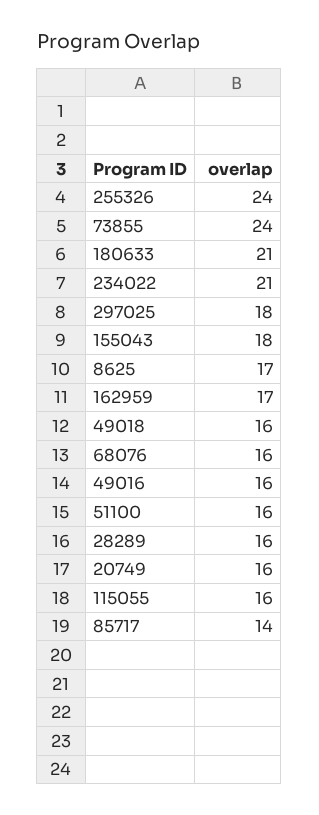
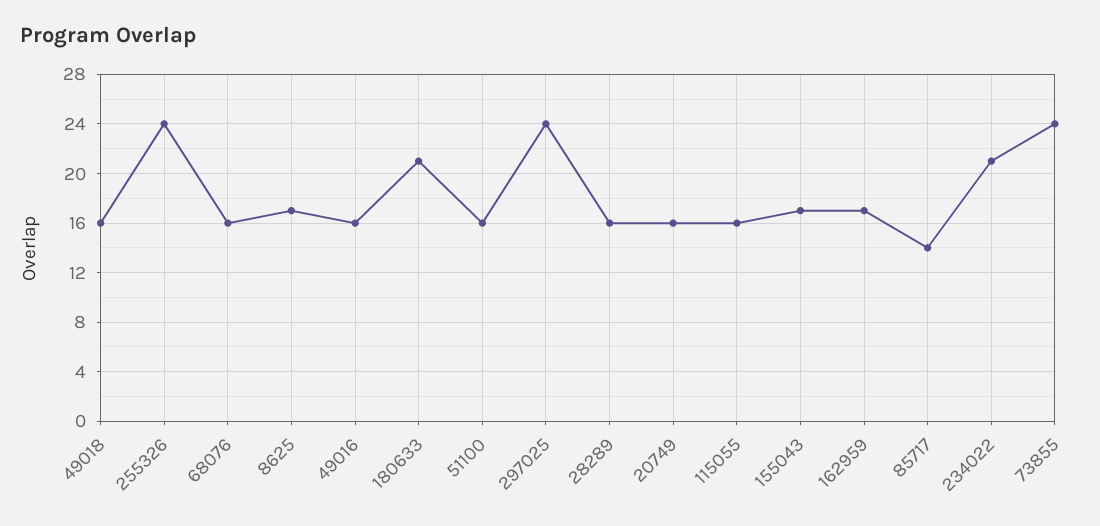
297025: 18 -> 24
155043: 18 -> 17

